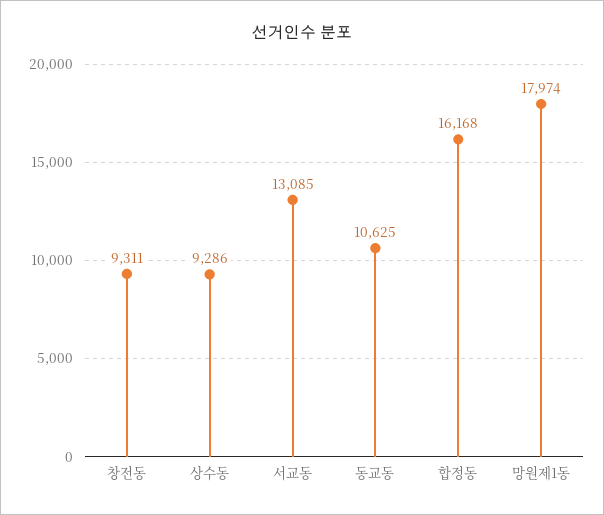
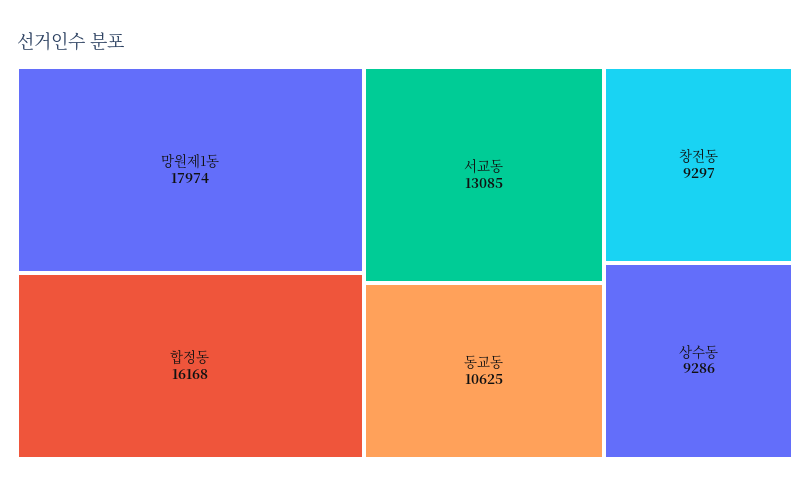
창전동: 9311 -> 9297

